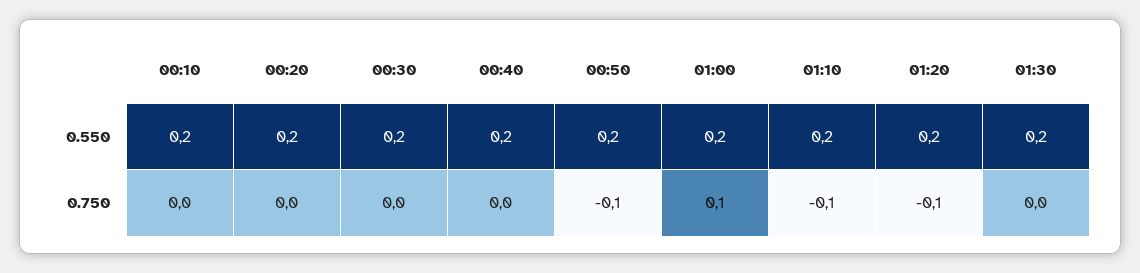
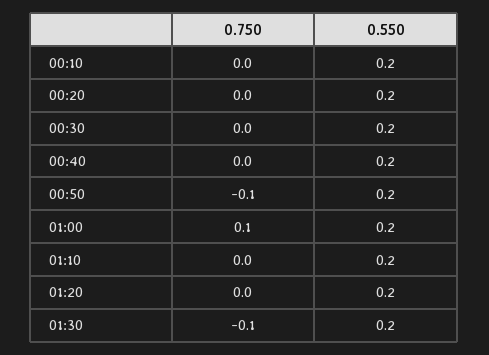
01:10, 0.750: -0.1 -> 0
01:20, 0.750: -0.1 -> 0
01:30, 0.750: 0 -> -0.1

